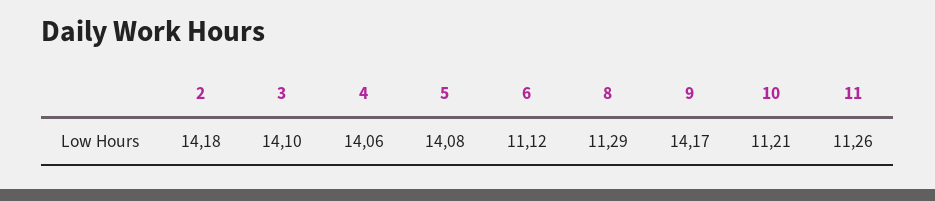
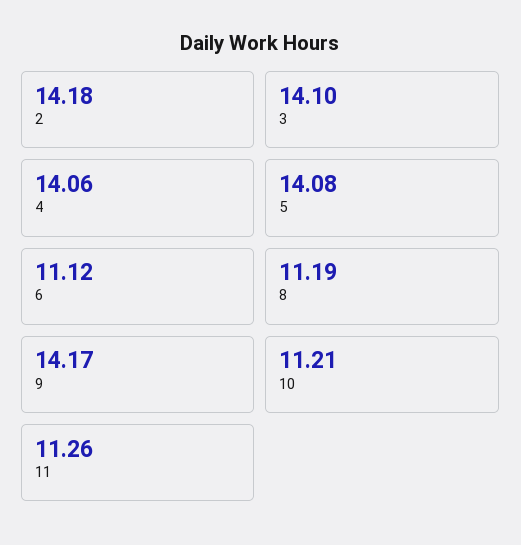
8: 11.29 -> 11.19

